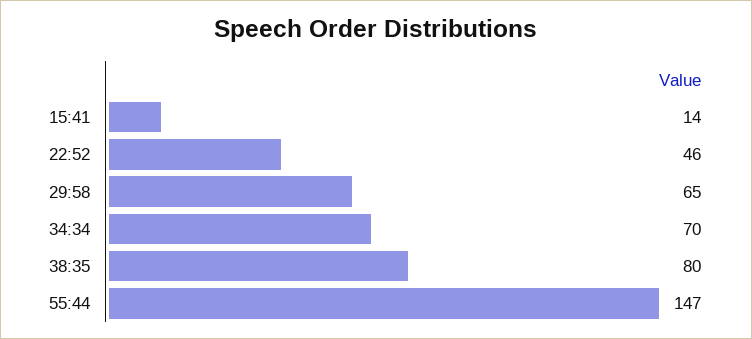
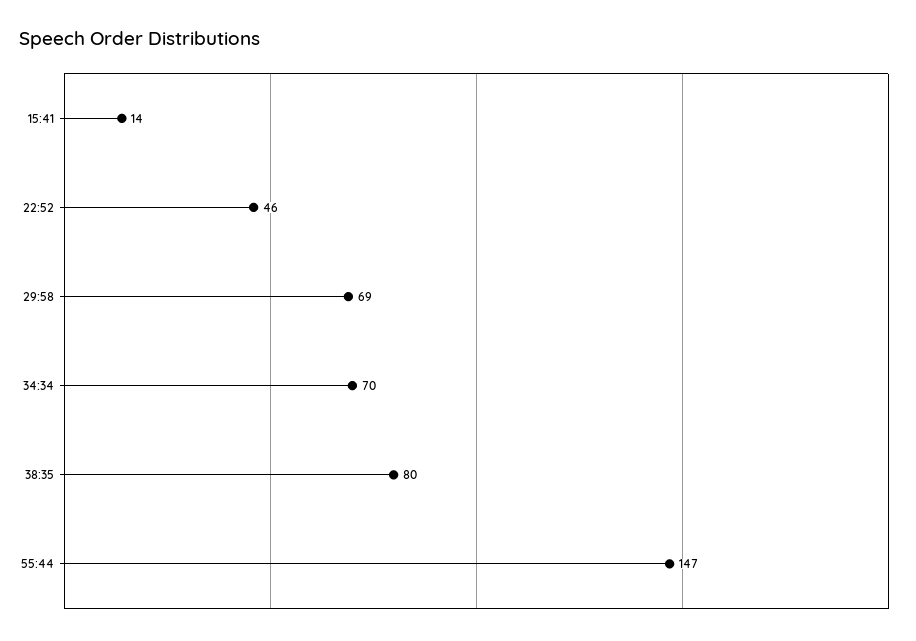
29:58: 65 -> 69

